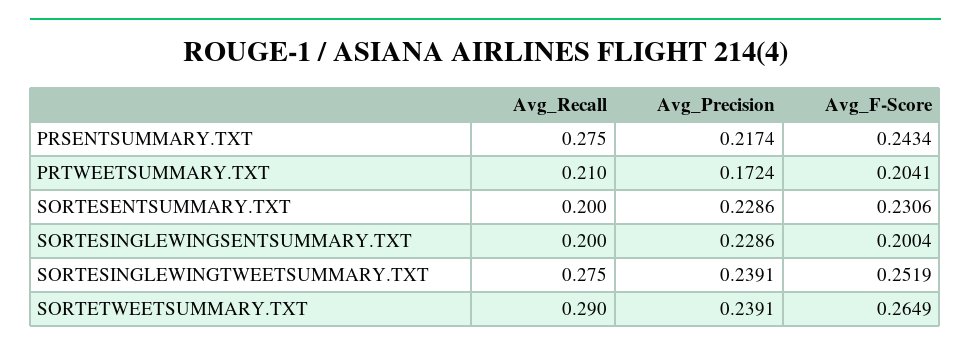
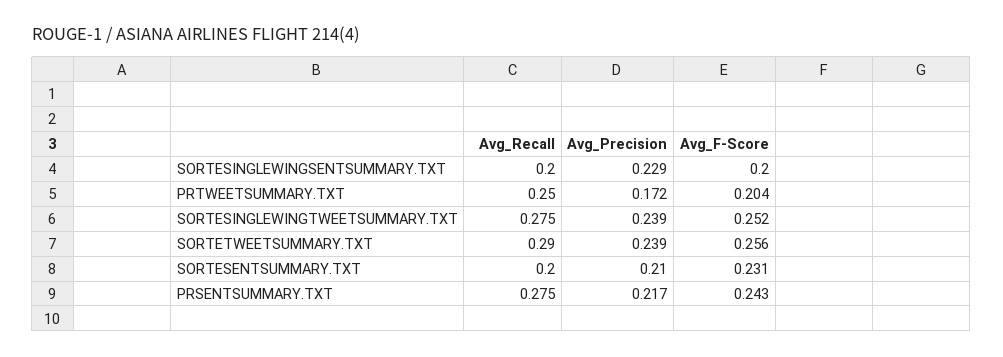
Avg_Recall, PRTWEETSUMMARY.TXT: 0.21 -> 0.25
Avg_Precision, SORTESENTSUMMARY.TXT: 0.2286 -> 0.21
Avg_F-Score, SORTETWEETSUMMARY.TXT: 0.2649 -> 0.256

